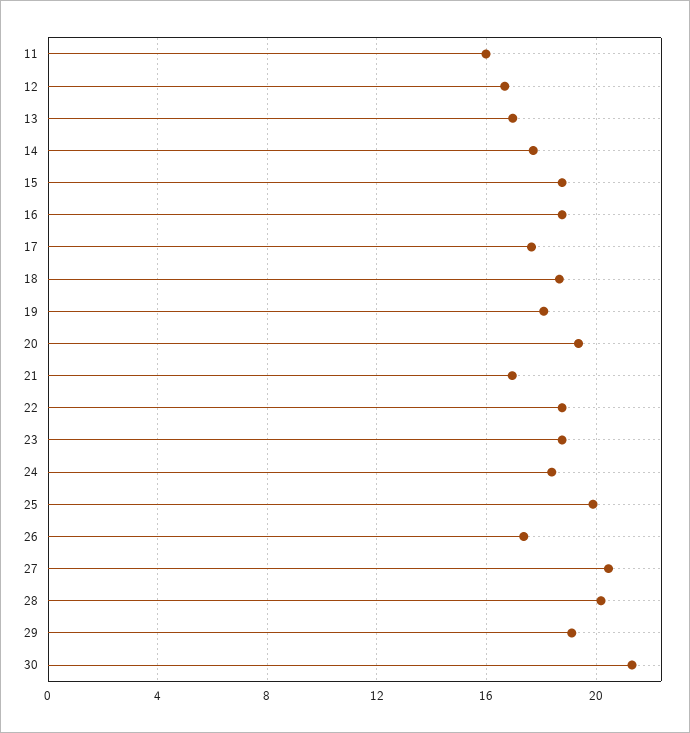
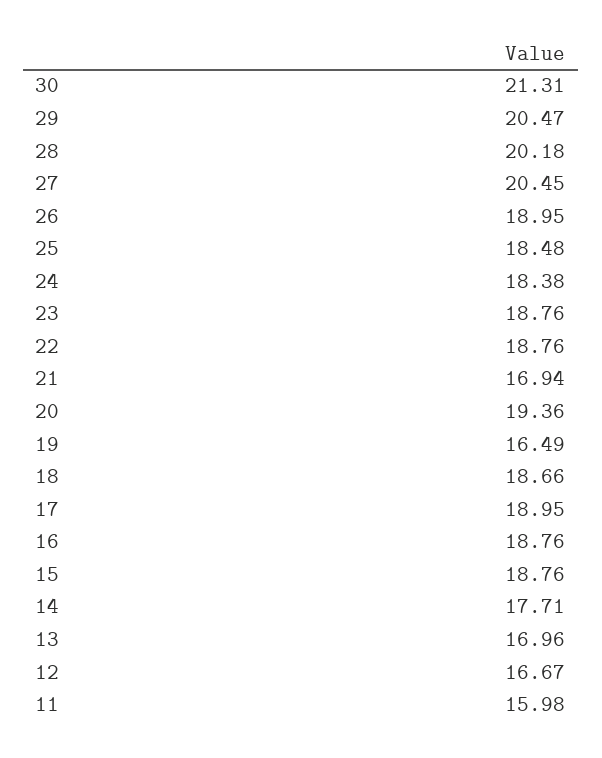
17: 17.5 -> 18.95
19: 18 -> 16.49
25: 20 -> 18.48
26: 17.5 -> 18.95
29: 19 -> 20.47

